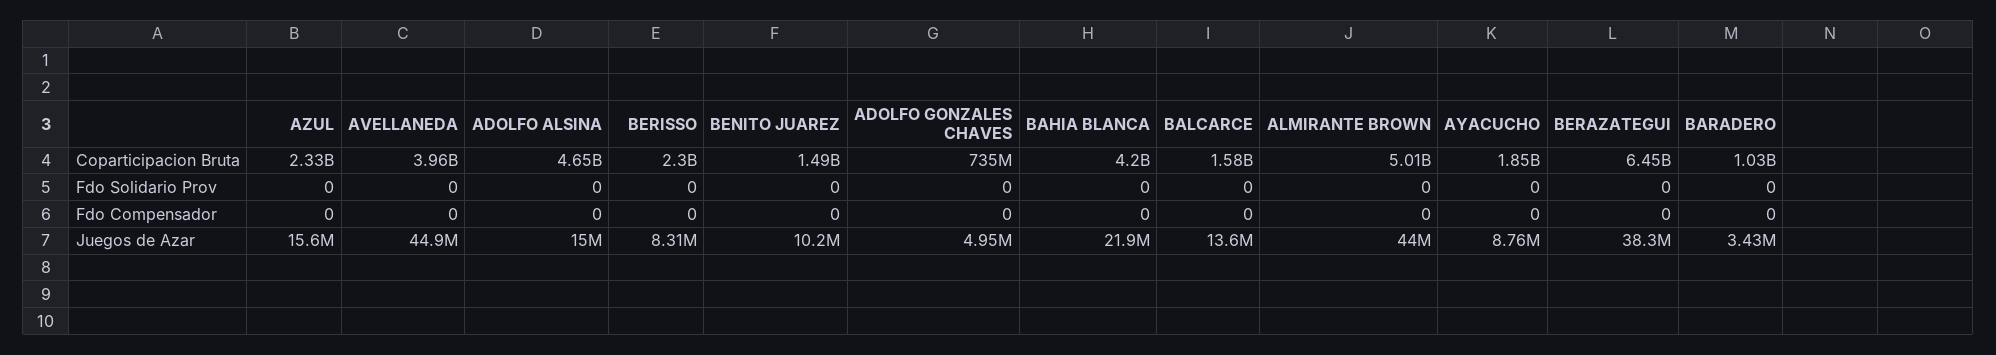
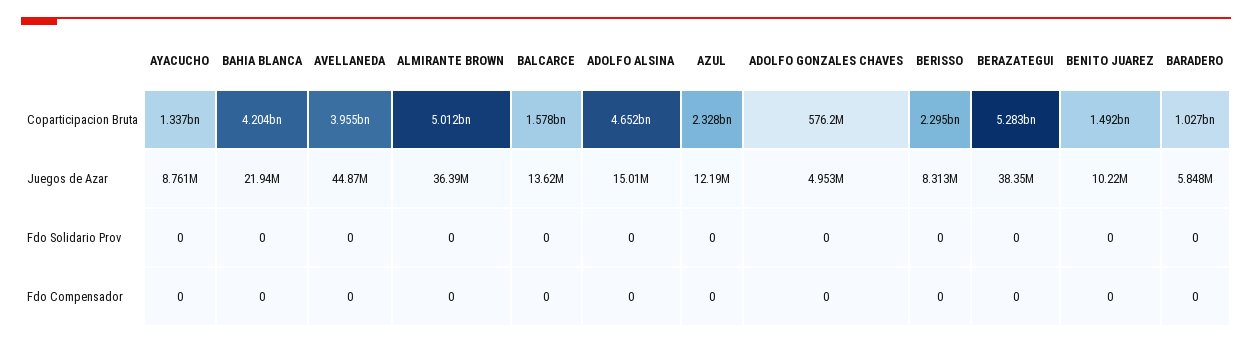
ADOLFO GONZALES CHAVES, Coparticipacion Bruta: 735000000 -> 576200000
AYACUCHO, Coparticipacion Bruta: 1850000000 -> 1337000000
BERAZATEGUI, Coparticipacion Bruta: 6450000000 -> 5283000000
AZUL, Juegos de Azar: 15600000 -> 12190000
ALMIRANTE BROWN, Juegos de Azar: 44000000 -> 36390000
BARADERO, Juegos de Azar: 3430000 -> 5848000

